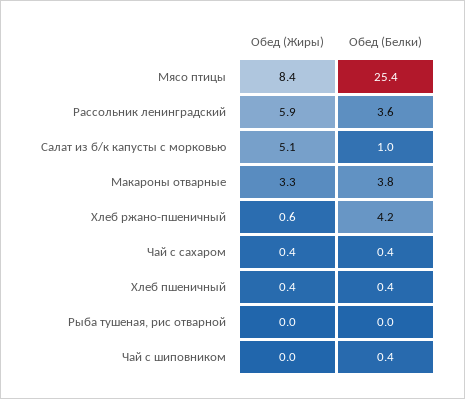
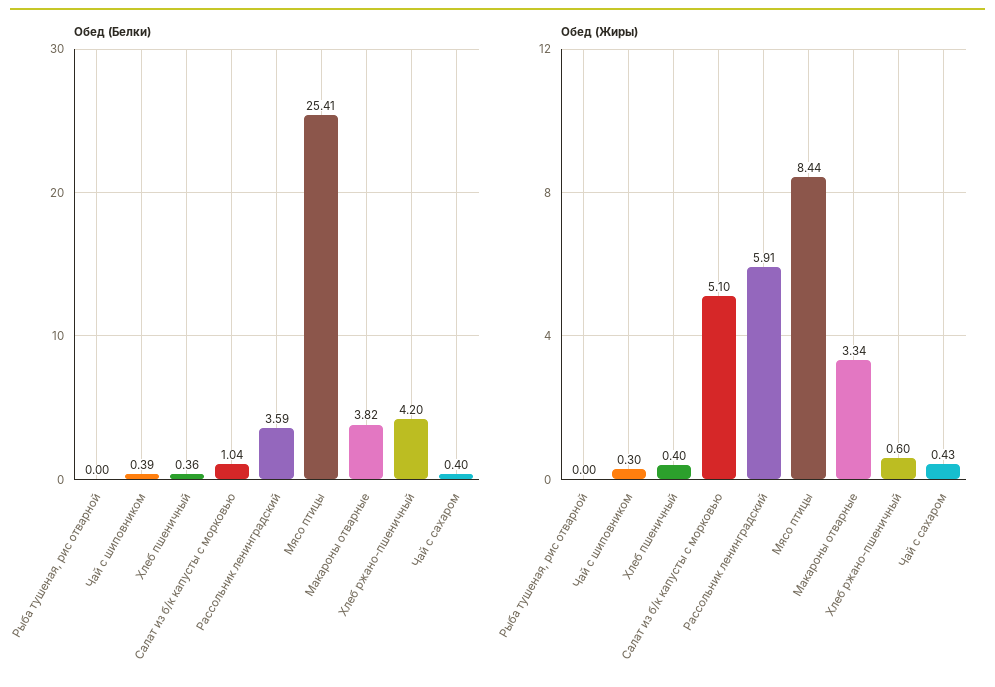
Обед (Жиры), Чай с шиповником: 0 -> 0.3

